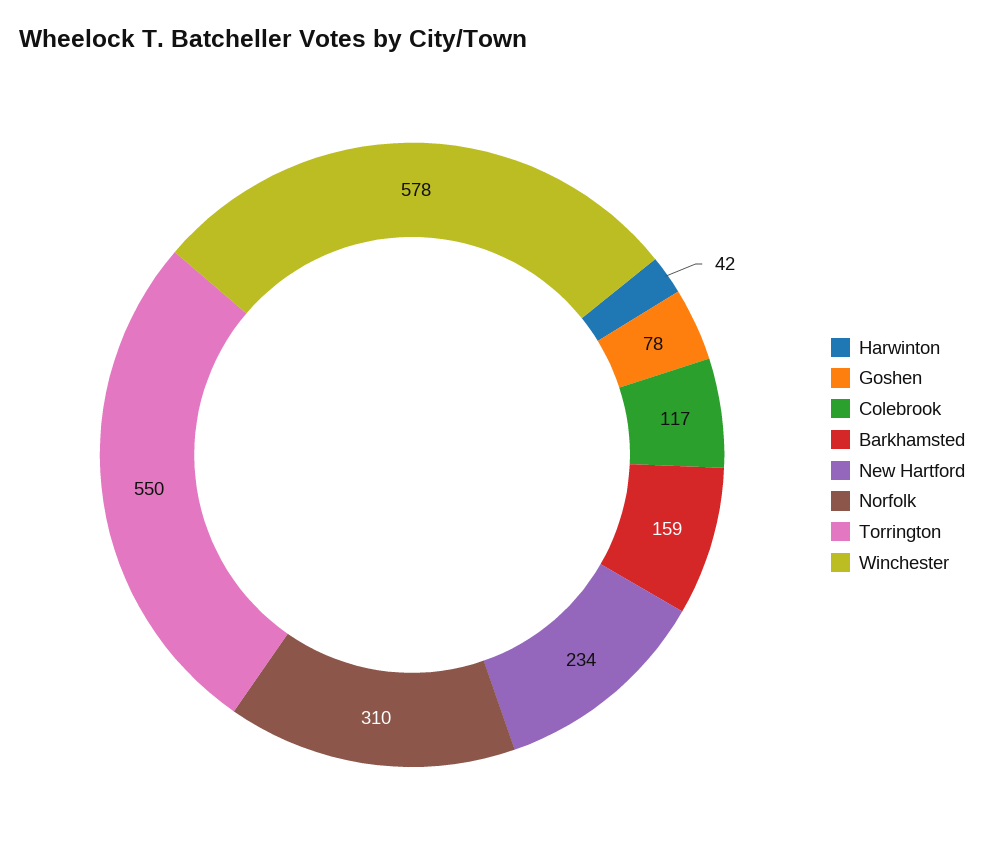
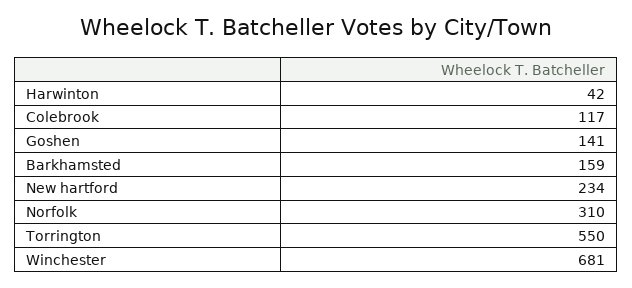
Goshen: 78 -> 141
Winchester: 578 -> 681

